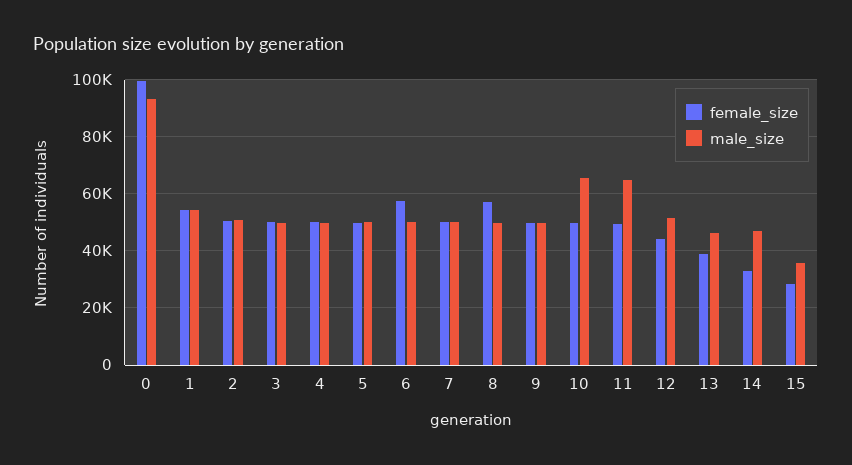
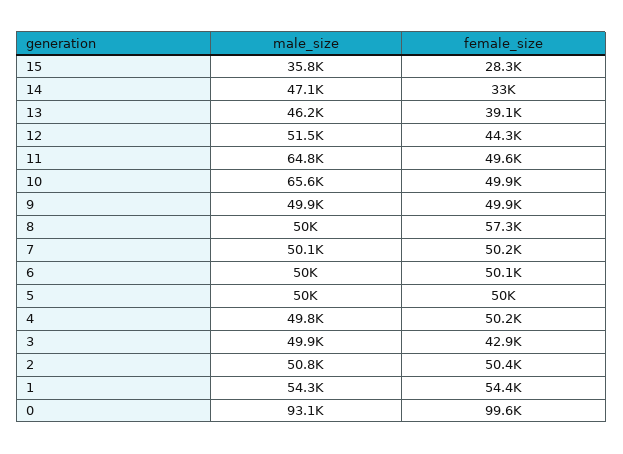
female_size, 3: 50000 -> 42900
female_size, 6: 57500 -> 50100

